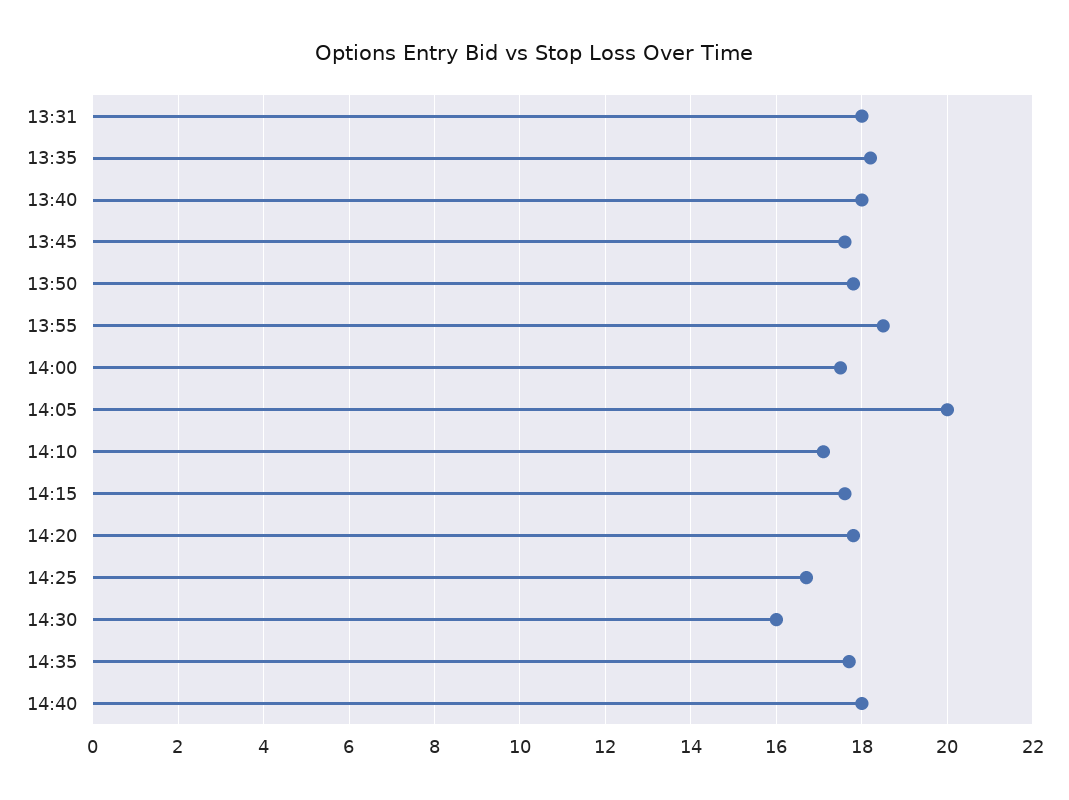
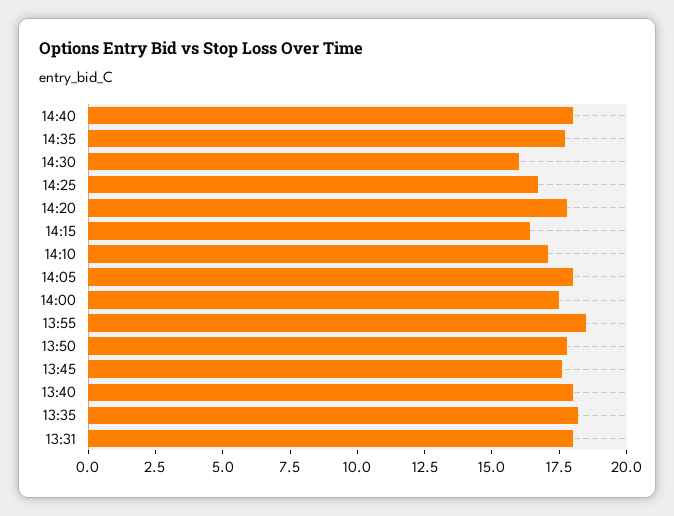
14:05: 20 -> 18
14:15: 17.5 -> 16.5

